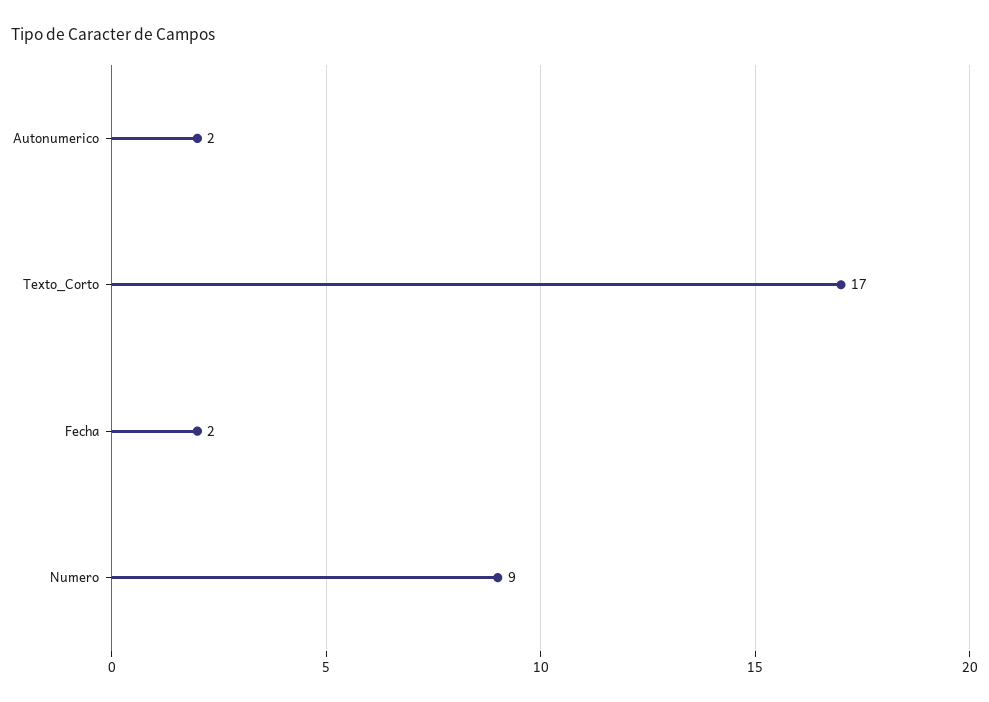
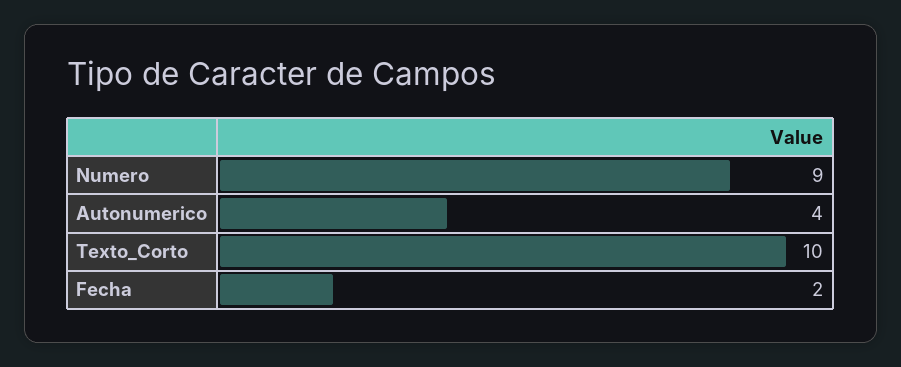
Autonumerico: 2 -> 4
Texto_Corto: 17 -> 10

